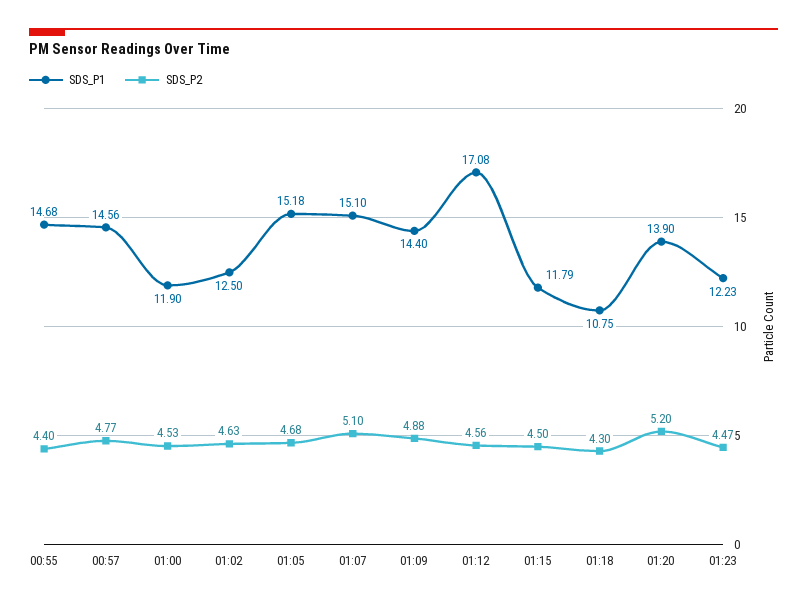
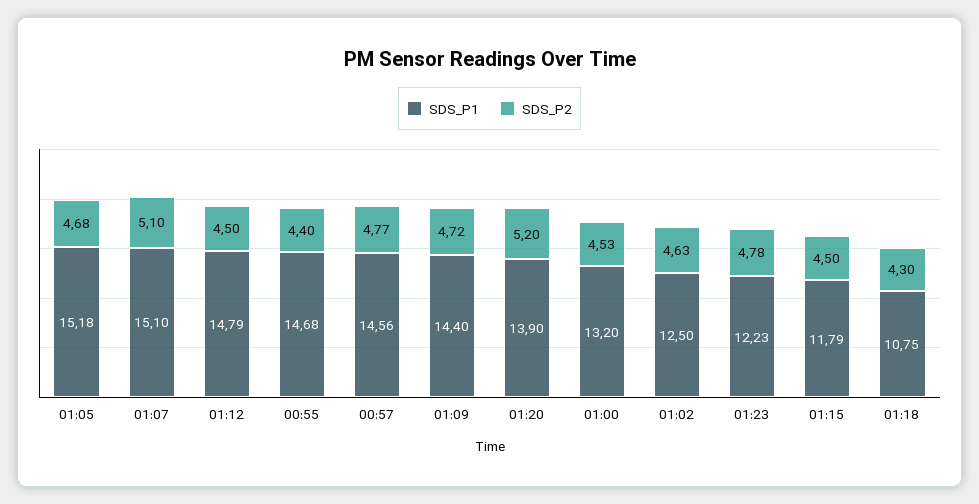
SDS_P1, 01:00: 11.9 -> 13.2
SDS_P2, 01:09: 4.88 -> 4.72
SDS_P1, 01:12: 17.08 -> 14.79
SDS_P2, 01:12: 4.56 -> 4.5
SDS_P2, 01:23: 4.47 -> 4.78

